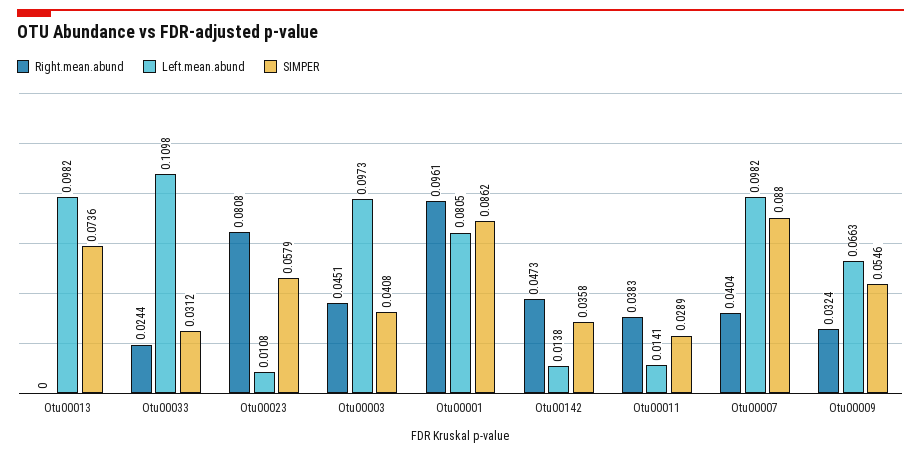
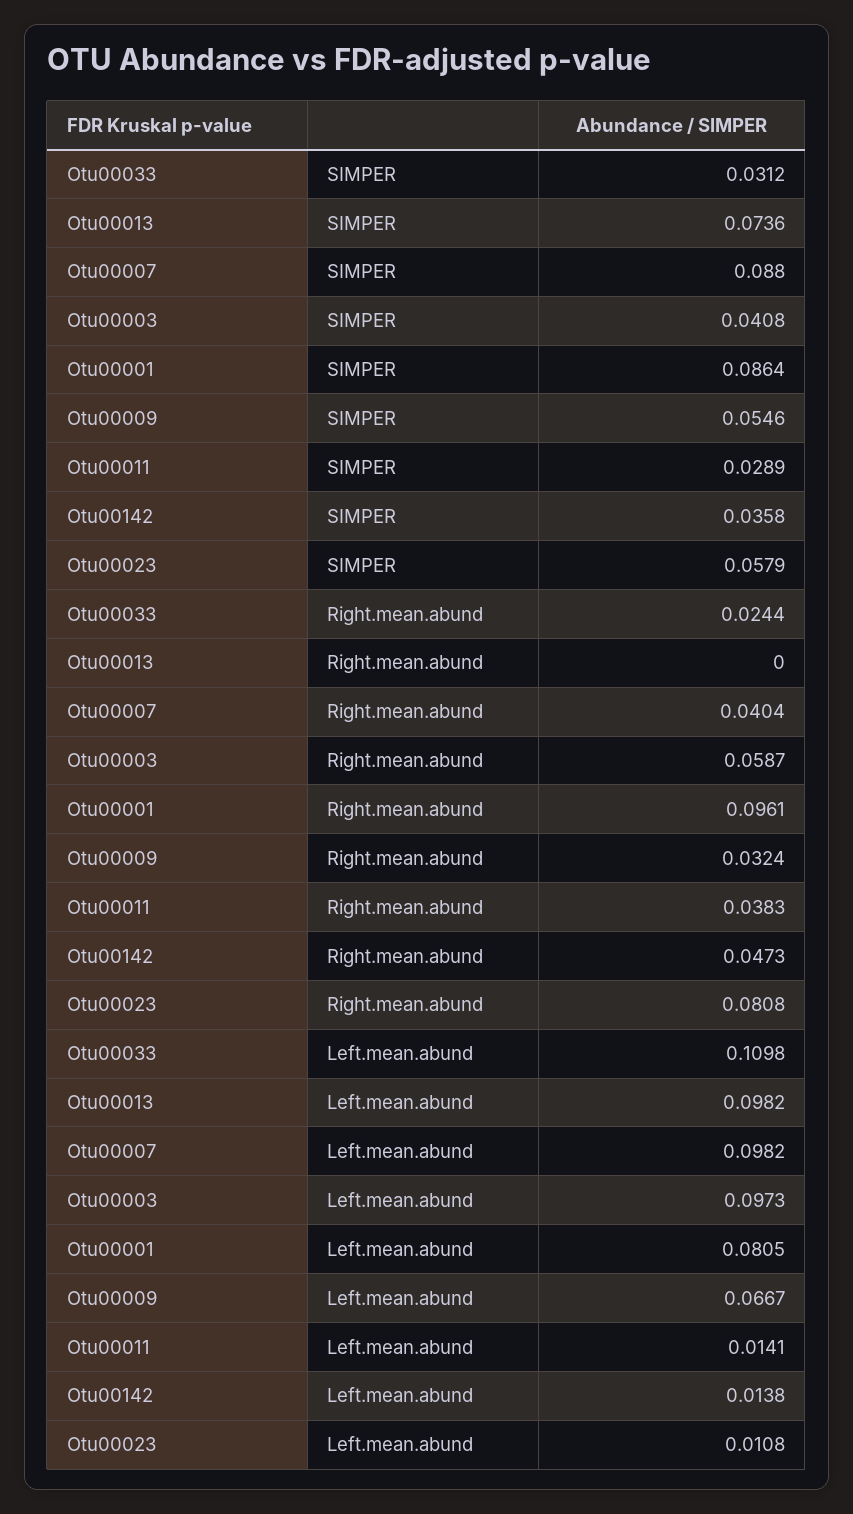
Right.mean.abund, Otu00003: 0.0451 -> 0.0587
SIMPER, Otu00001: 0.0862 -> 0.0864
Left.mean.abund, Otu00009: 0.0663 -> 0.0667

